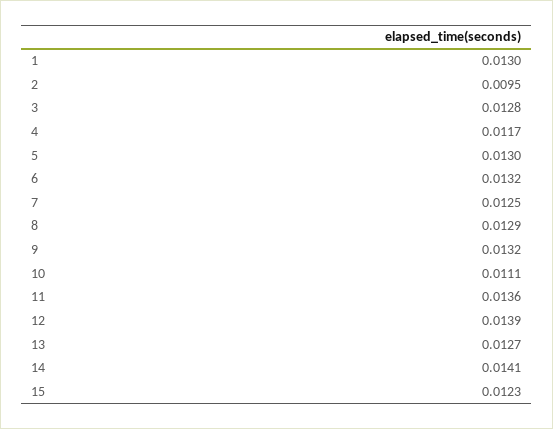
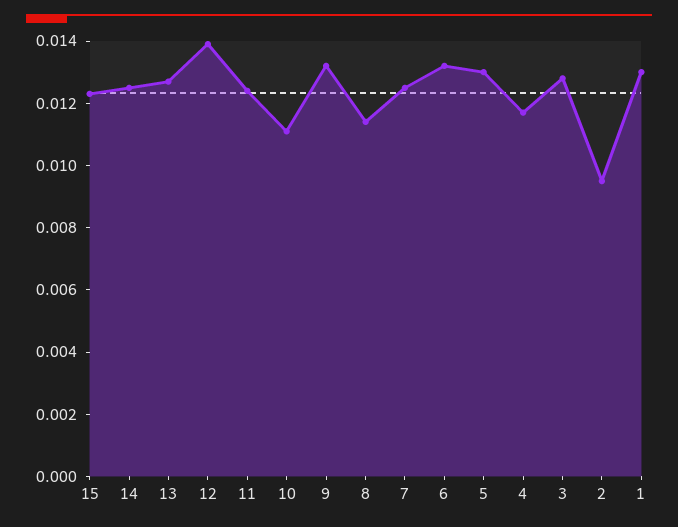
8: 0.0129 -> 0.0115
11: 0.0136 -> 0.0125
14: 0.0141 -> 0.0125

